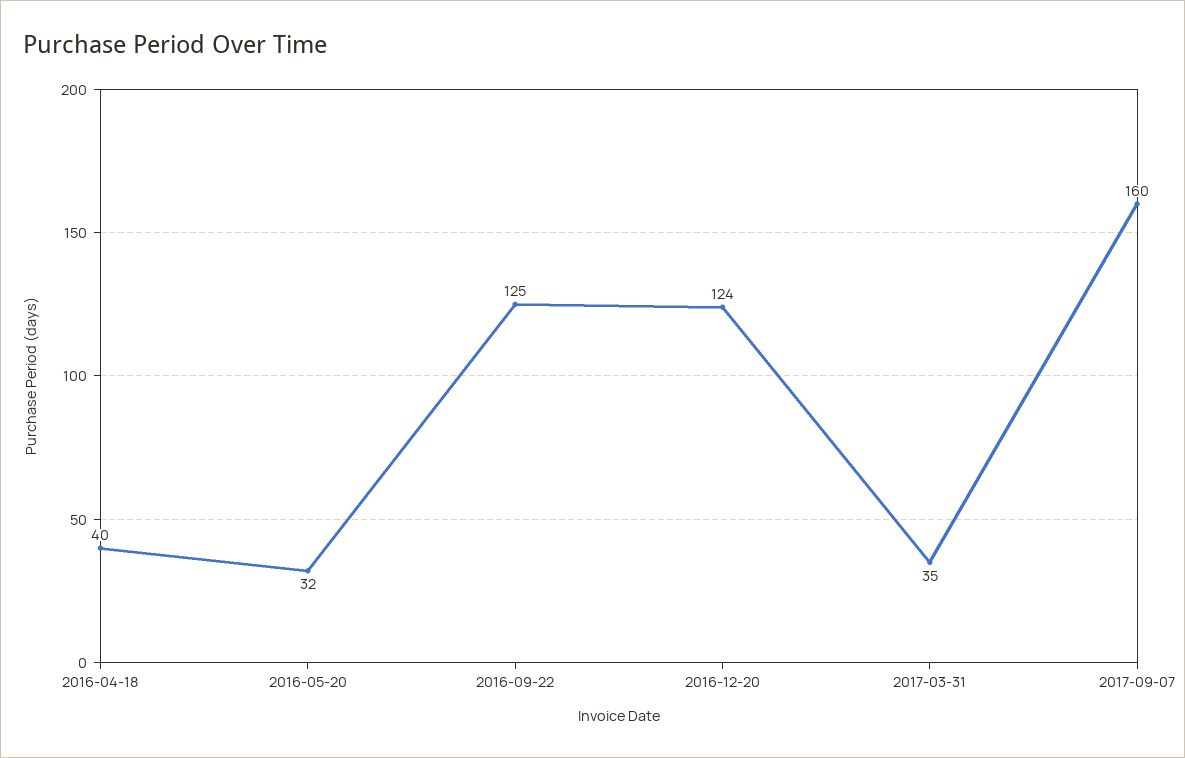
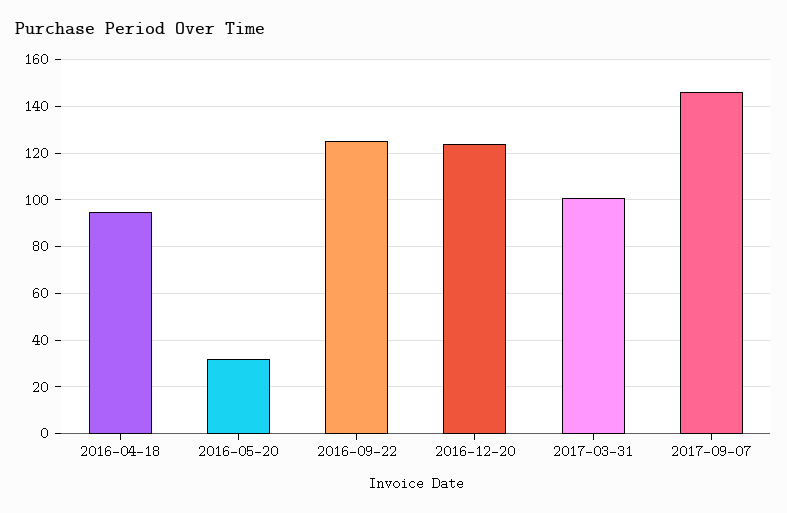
2016-04-18: 40 -> 95
2017-03-31: 35 -> 100
2017-09-07: 160 -> 145

